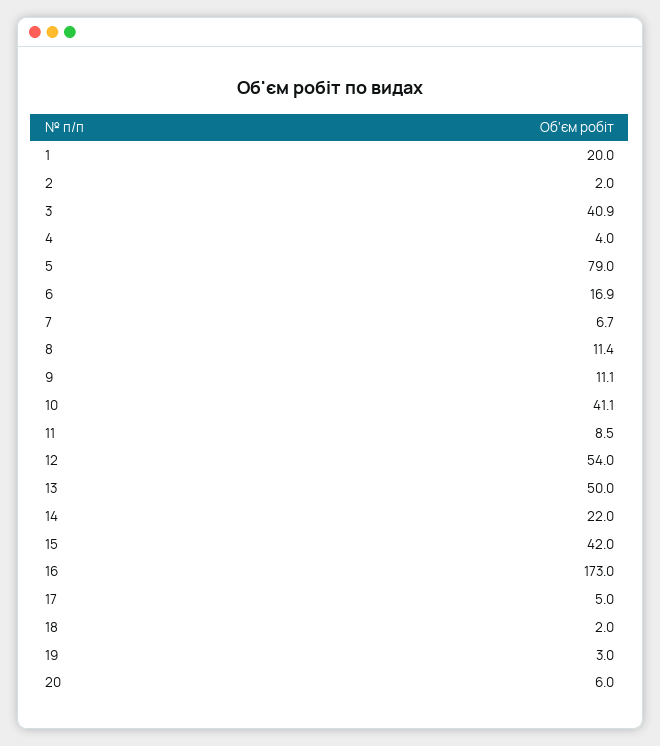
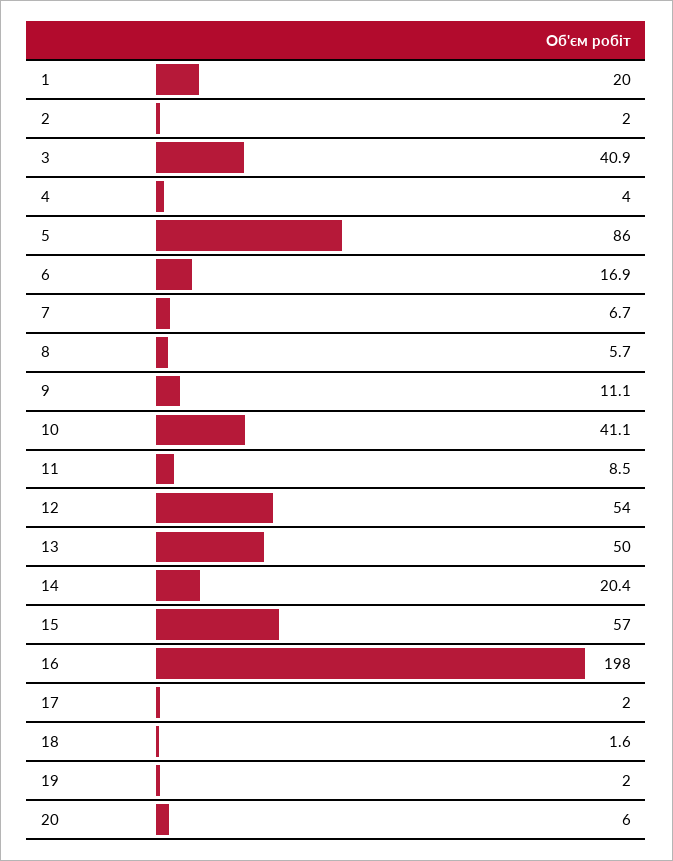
5: 79 -> 86
8: 11.4 -> 5.7
14: 22 -> 20.4
15: 42 -> 57
16: 173 -> 198
17: 5 -> 2
18: 2 -> 1.6
19: 3 -> 2

